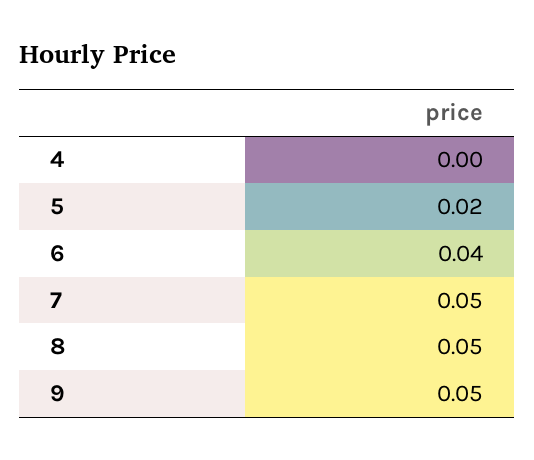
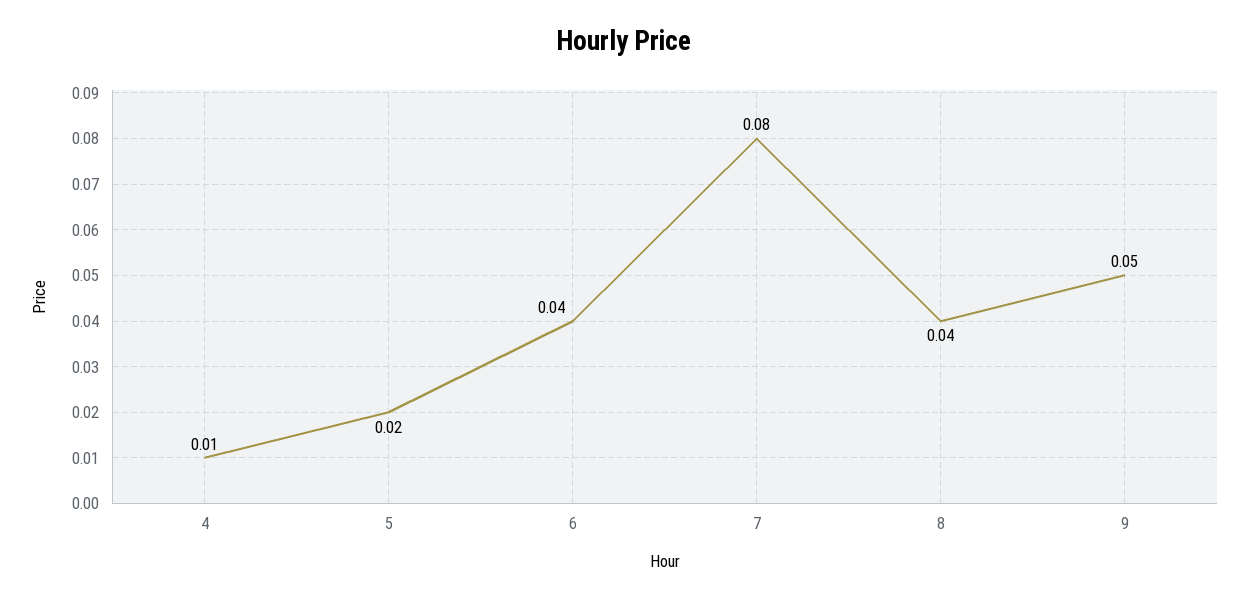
4: 0 -> 0.01
7: 0.05 -> 0.08
8: 0.05 -> 0.04

